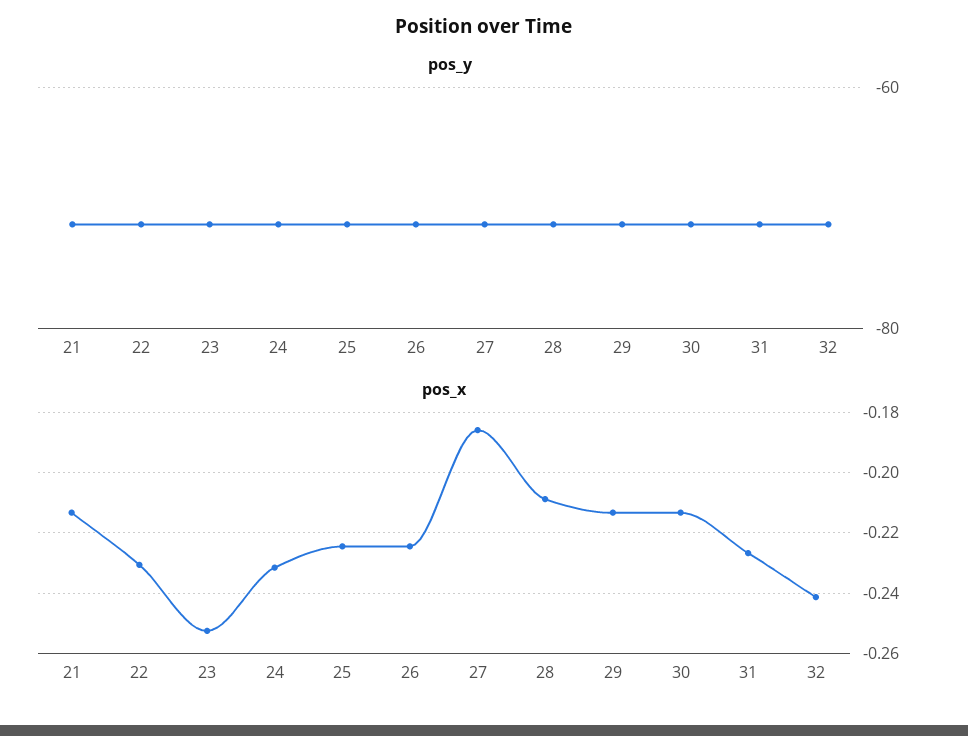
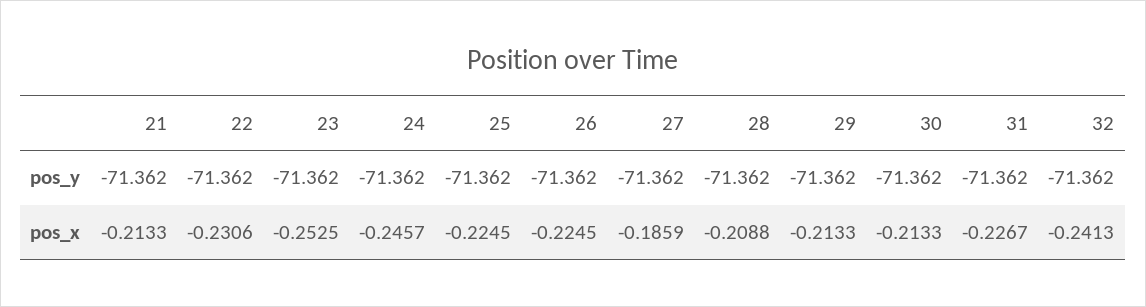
pos_x, 24: -0.232 -> -0.2457

